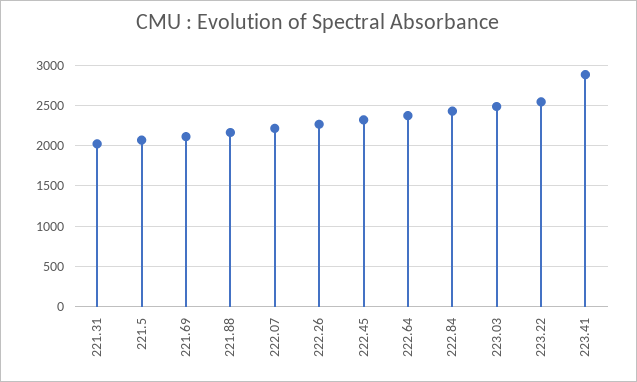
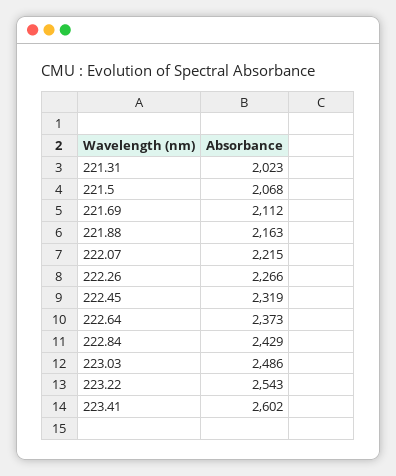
223.41: 2900 -> 2602

